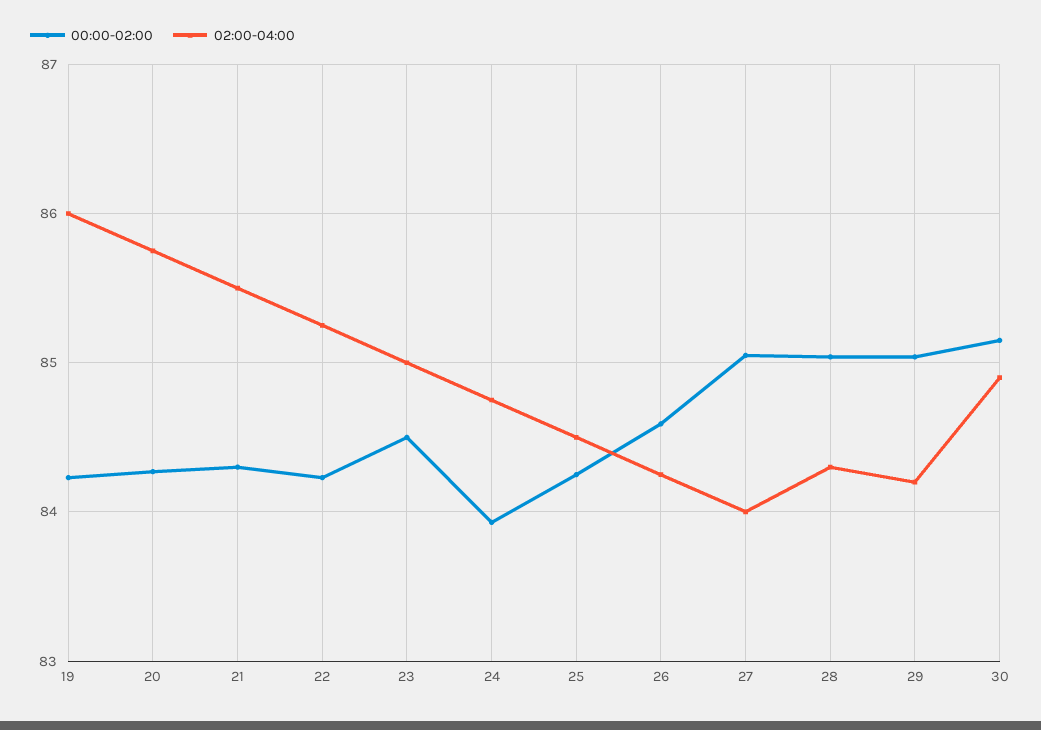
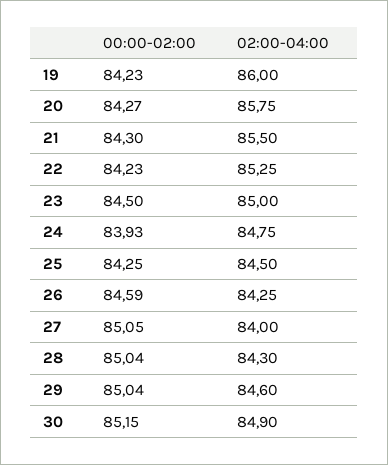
02:00-04:00, 29: 84.2 -> 84.6

